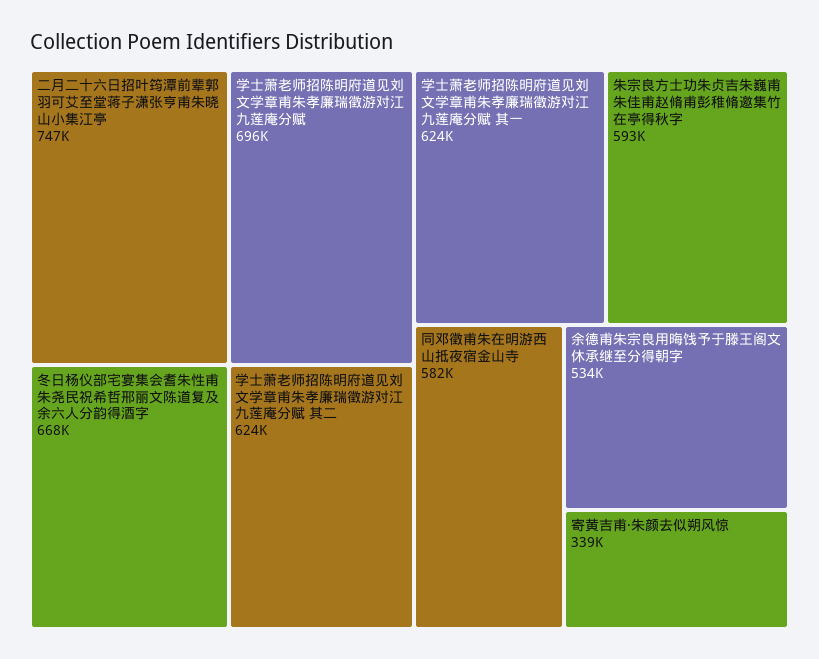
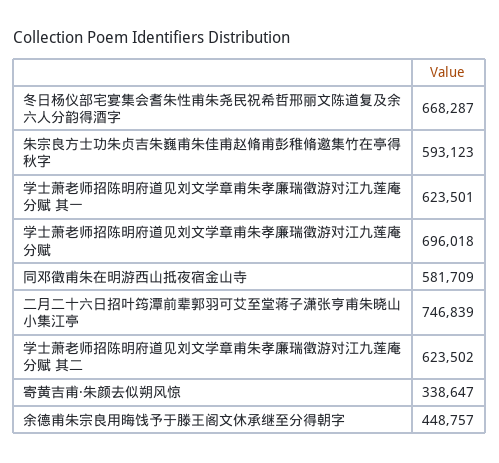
余德甫朱宗良用晦饯予于滕王阁文休承继至分得朝字: 534000 -> 448757

